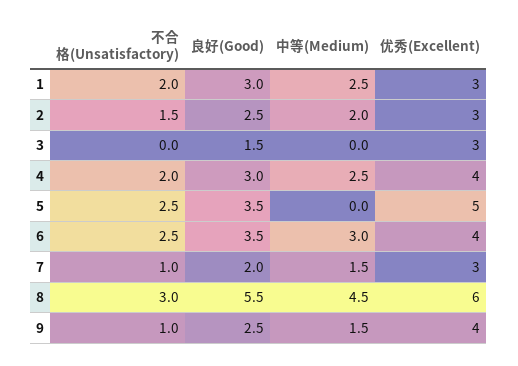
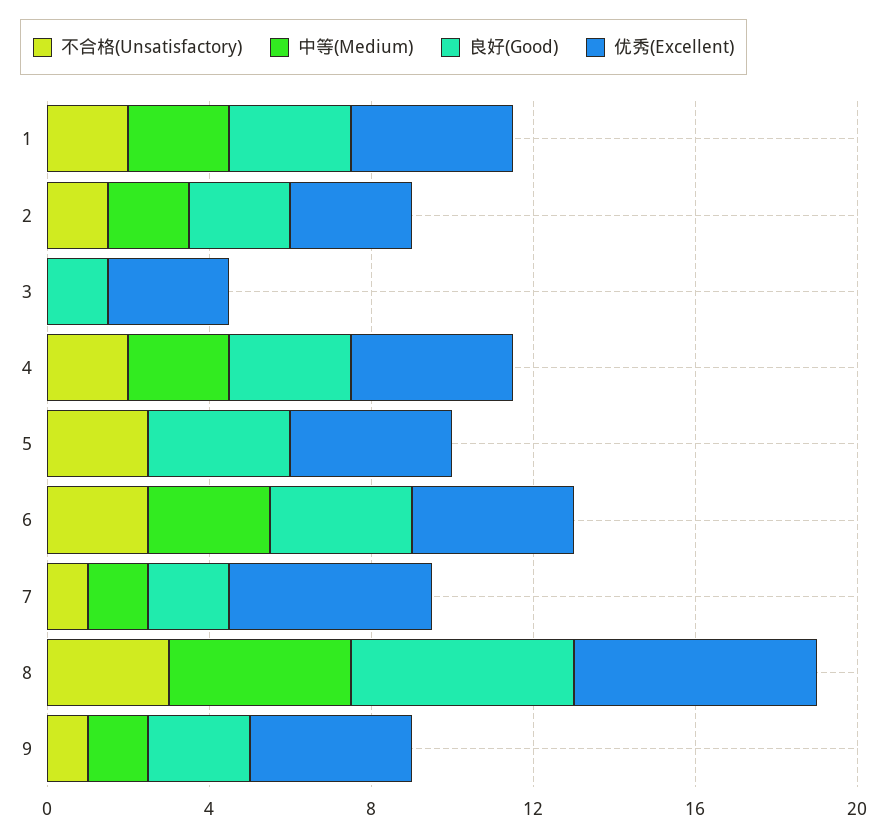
优秀(Excellent), 1: 3 -> 4
优秀(Excellent), 5: 5 -> 4
优秀(Excellent), 7: 3 -> 5

